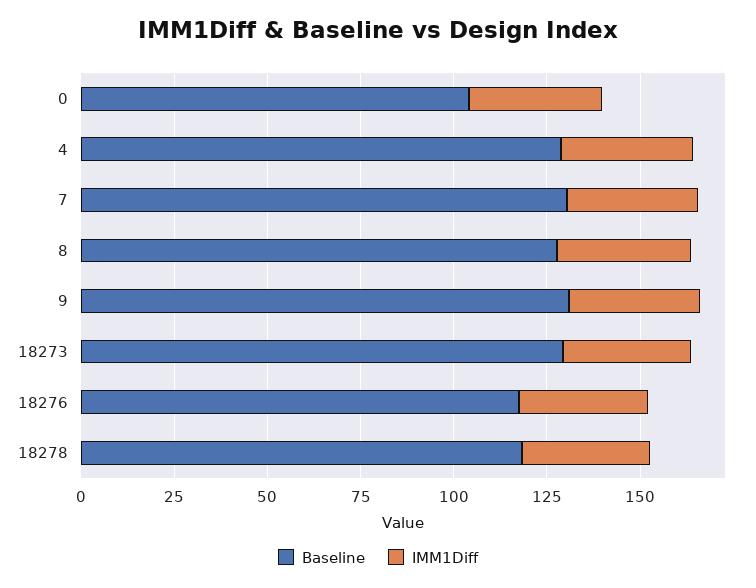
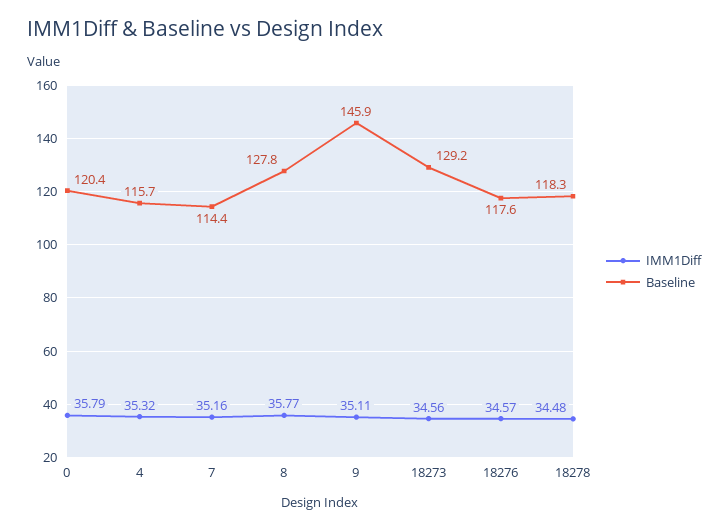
Baseline, 0: 105 -> 120.4
Baseline, 4: 130 -> 115.7
Baseline, 7: 130 -> 114.4
Baseline, 9: 130 -> 145.9

